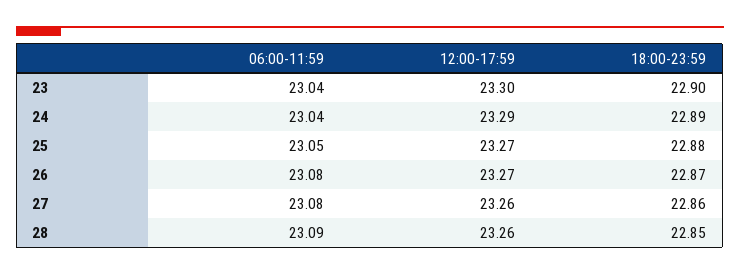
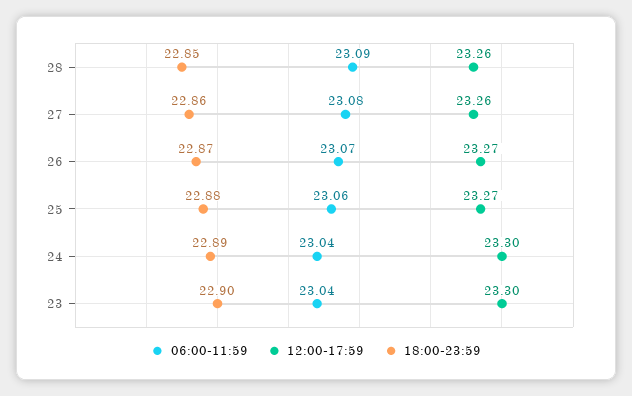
12:00-17:59, 24: 23.29 -> 23.3
06:00-11:59, 25: 23.05 -> 23.06
06:00-11:59, 26: 23.08 -> 23.07

